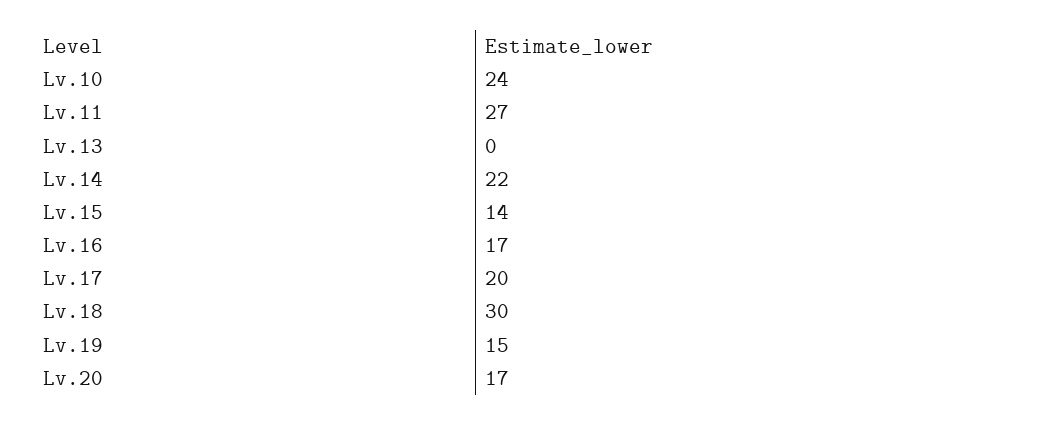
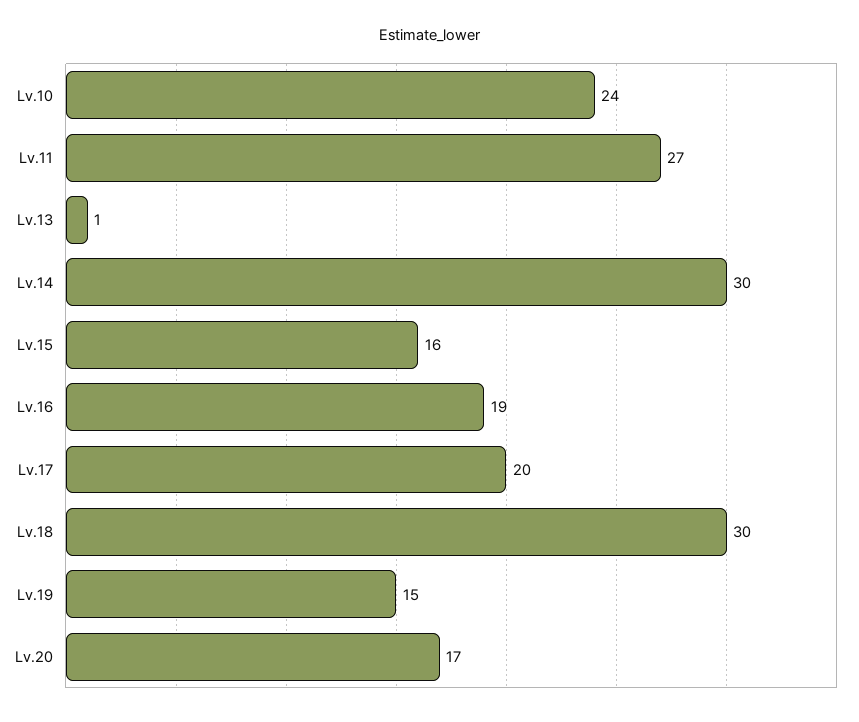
Lv.13: 0 -> 1
Lv.14: 22 -> 30
Lv.15: 14 -> 16
Lv.16: 17 -> 19

